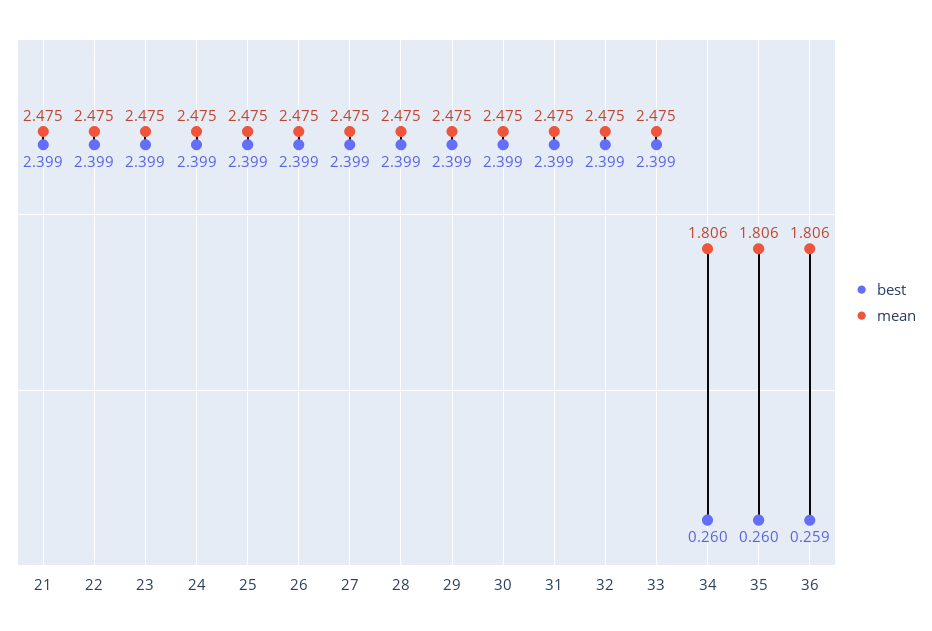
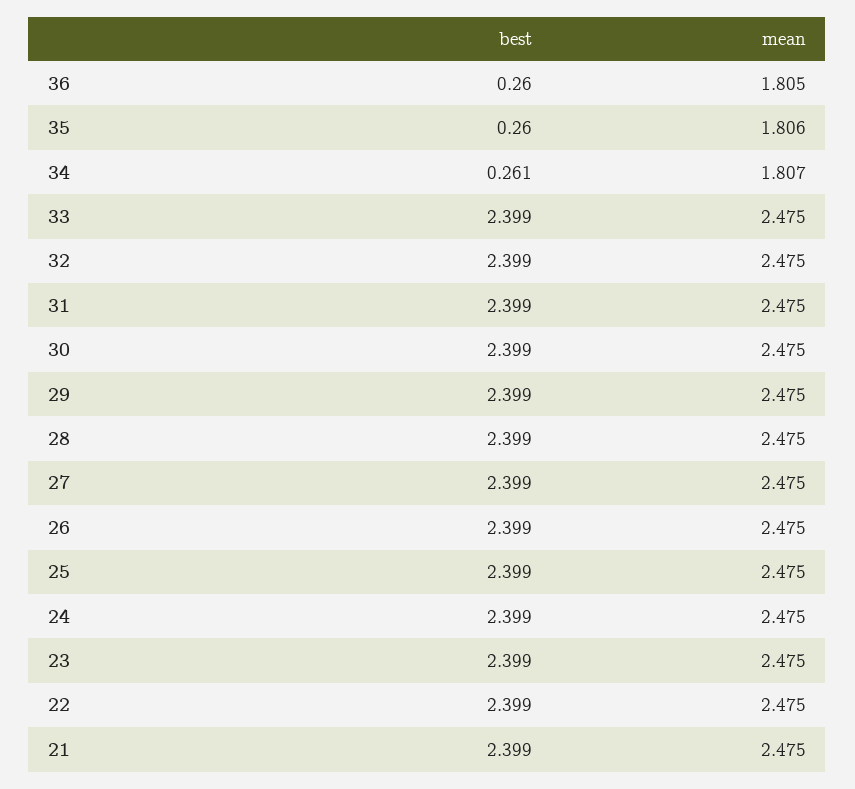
best, 34: 0.26 -> 0.261
mean, 34: 1.806 -> 1.807
best, 36: 0.259 -> 0.26
mean, 36: 1.806 -> 1.805

